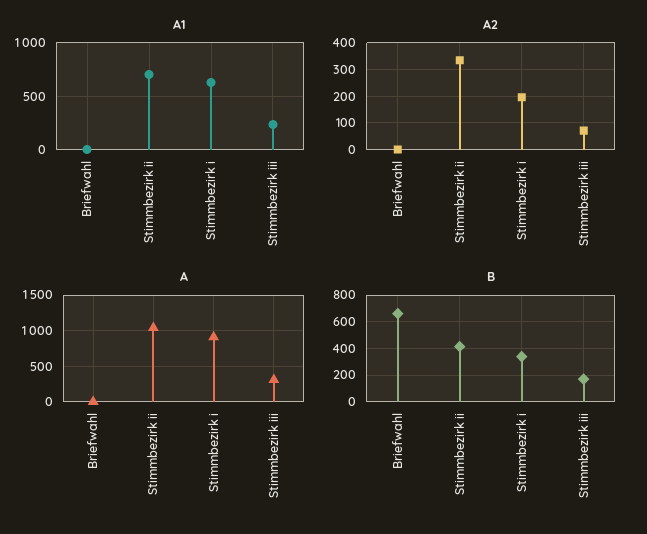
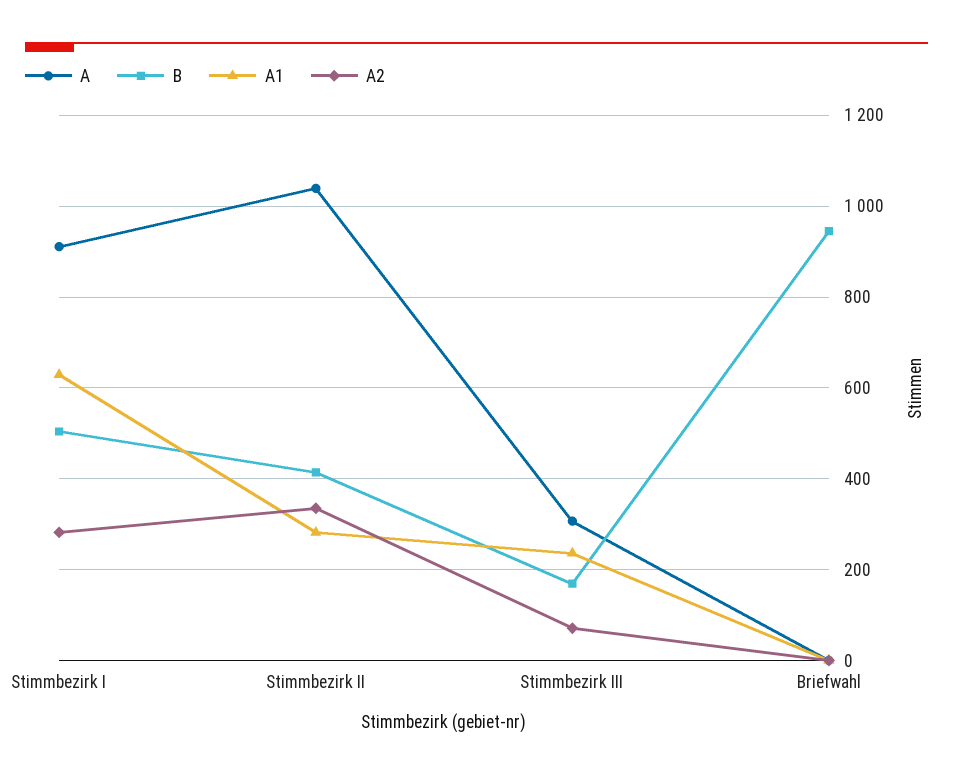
A1, Stimmbezirk ii: 700 -> 280
A2, Stimmbezirk i: 200 -> 280
B, Briefwahl: 650 -> 940
B, Stimmbezirk i: 350 -> 500

